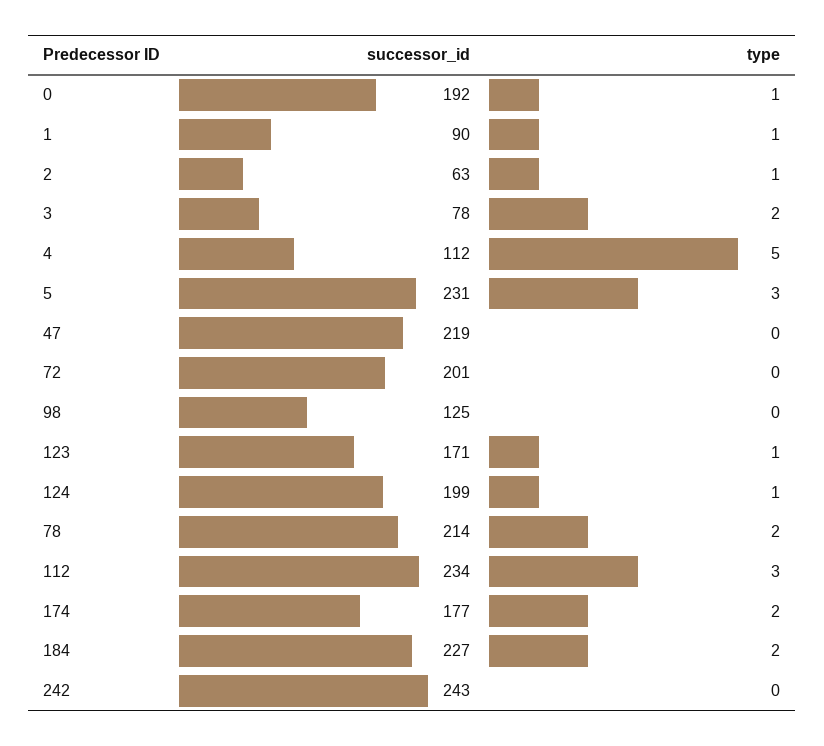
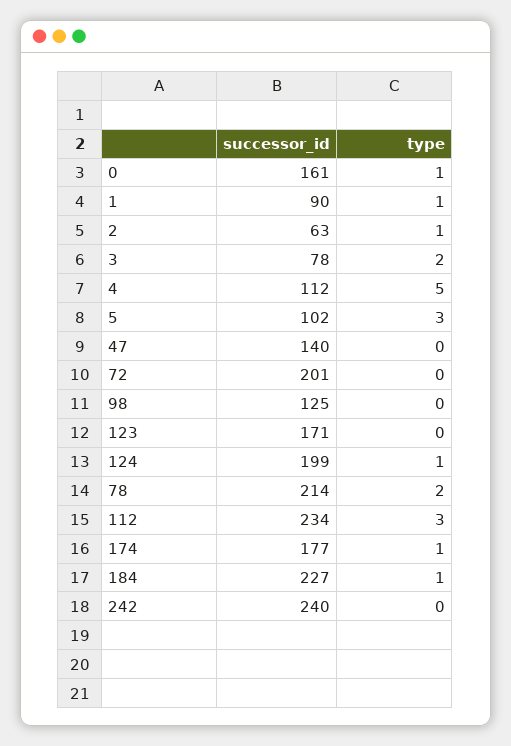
successor_id, 0: 192 -> 161
successor_id, 5: 231 -> 102
successor_id, 47: 219 -> 140
type, 123: 1 -> 0
type, 174: 2 -> 1
type, 184: 2 -> 1
successor_id, 242: 243 -> 240

